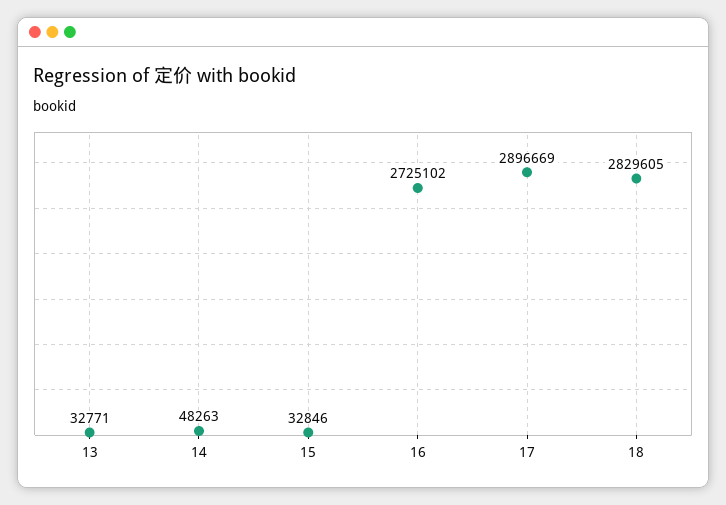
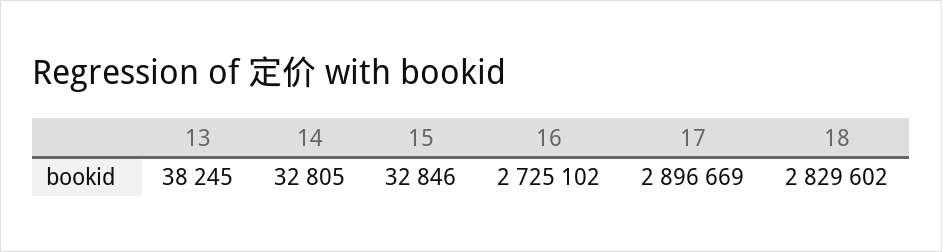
13: 32771 -> 38245
14: 48263 -> 32805
18: 2829605 -> 2829602

